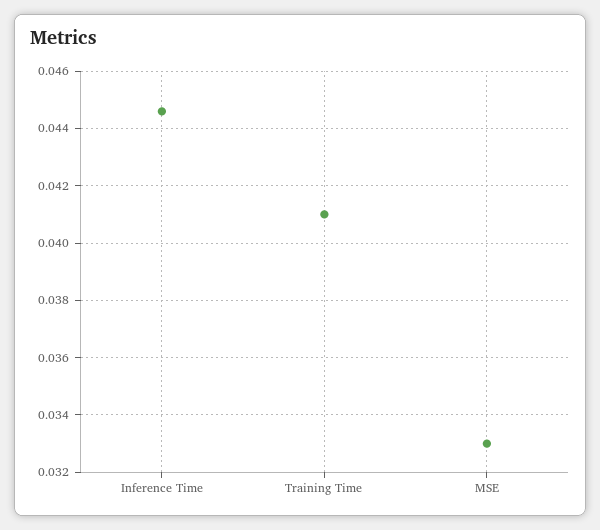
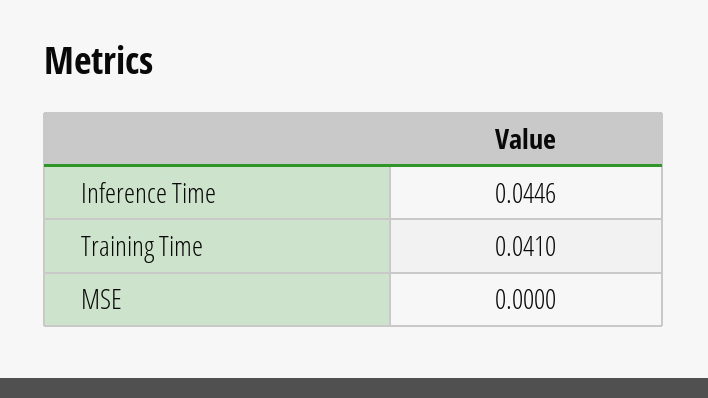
MSE: 0.033 -> 0

